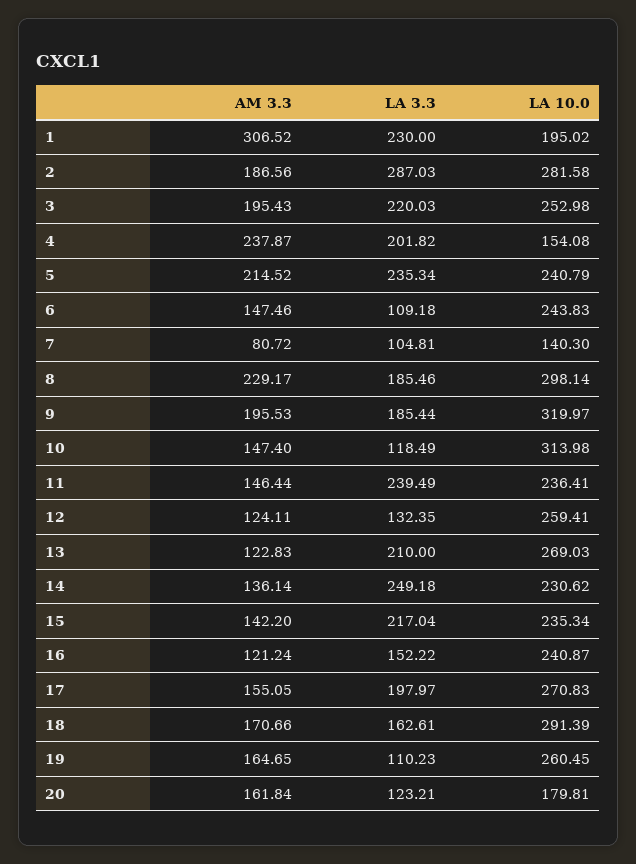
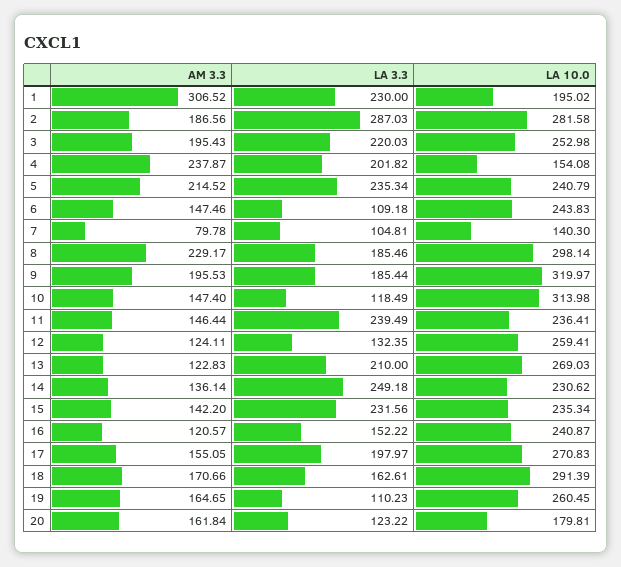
AM 3.3, 7: 80.72 -> 79.78
LA 3.3, 15: 217.04 -> 231.56
AM 3.3, 16: 121.24 -> 120.57
LA 3.3, 20: 123.21 -> 123.22

